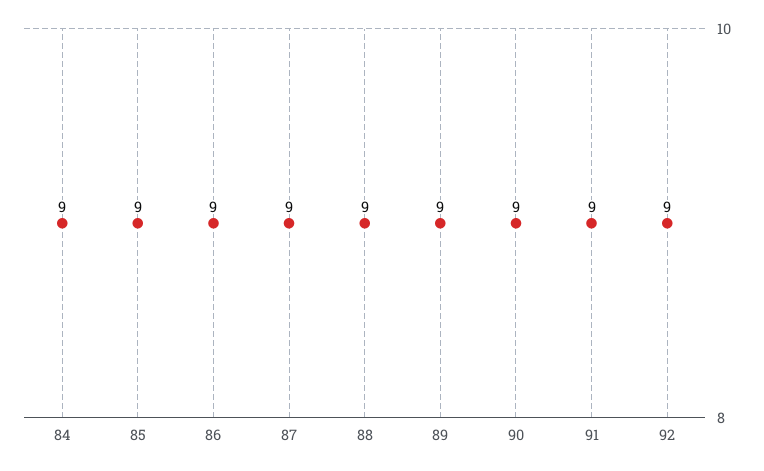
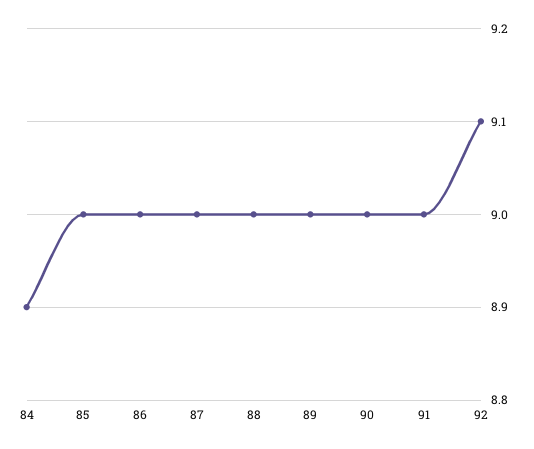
84: 9 -> 8.9
92: 9 -> 9.1

